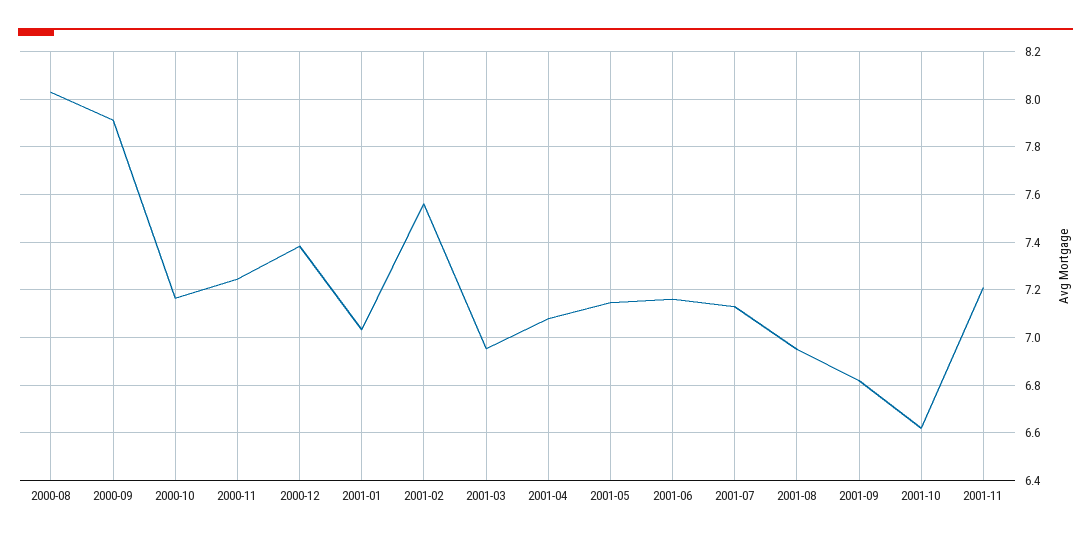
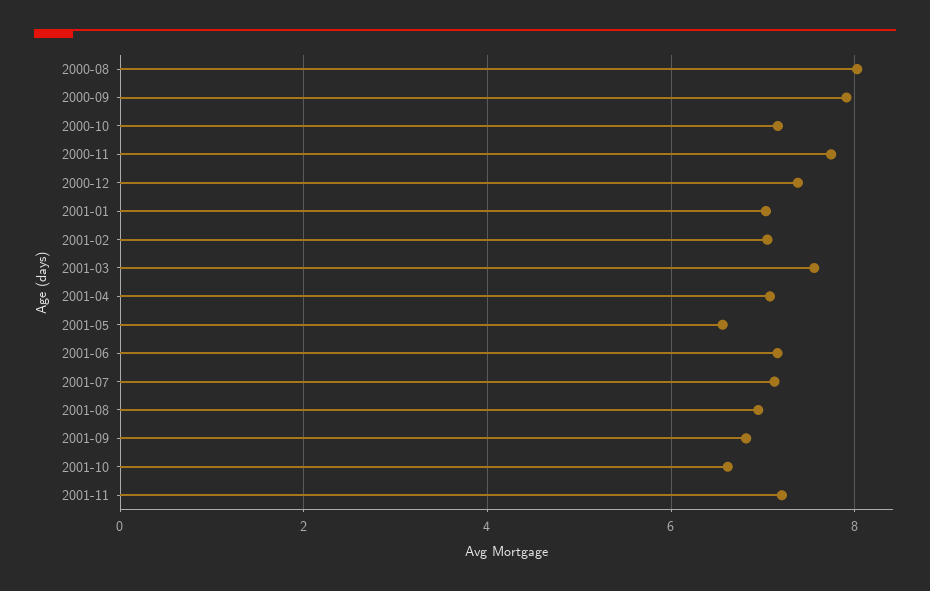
2000-11: 7.25 -> 7.8
2001-02: 7.55 -> 7
2001-03: 6.95 -> 7.6
2001-05: 7.15 -> 6.6

